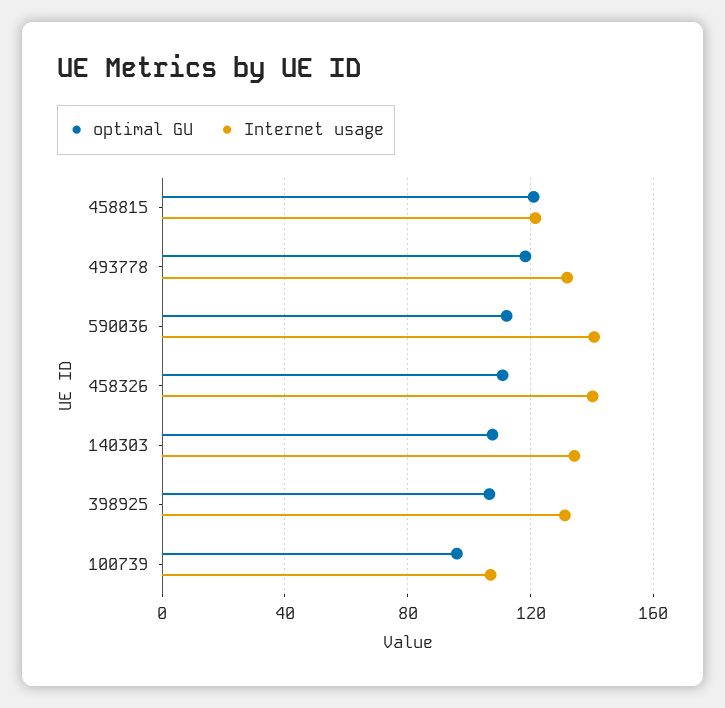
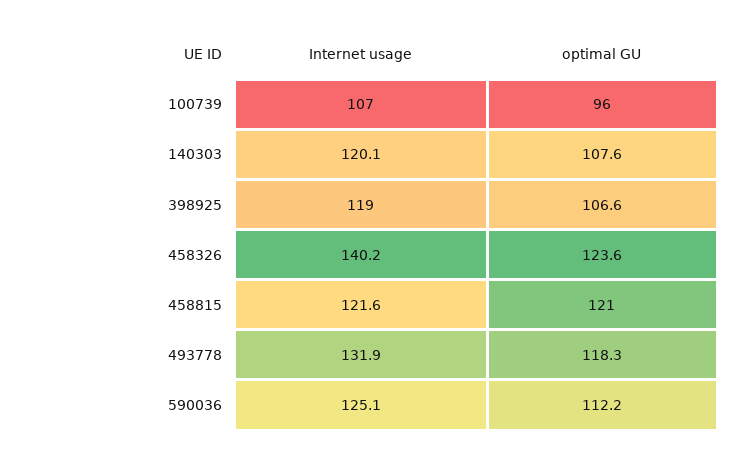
Internet usage, 590036: 140 -> 125.1
optimal GU, 458326: 110 -> 123.6
Internet usage, 140303: 135 -> 120.1
Internet usage, 398925: 130 -> 119

